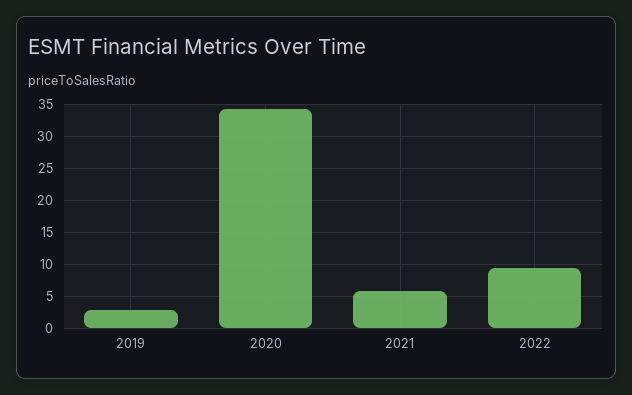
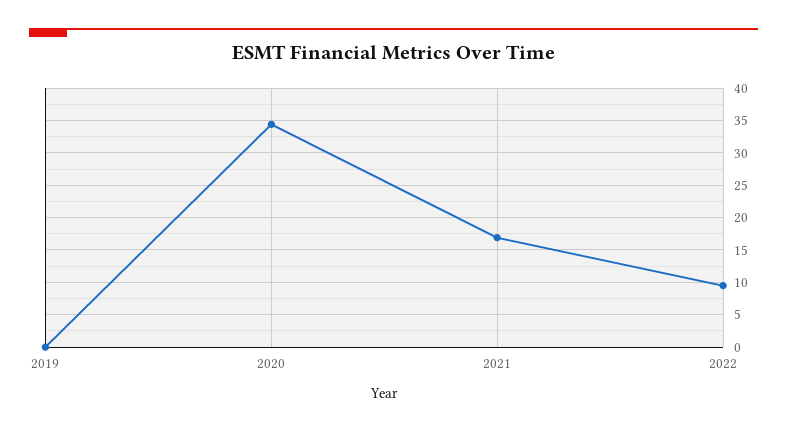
2019: 3 -> 0
2021: 6 -> 17

